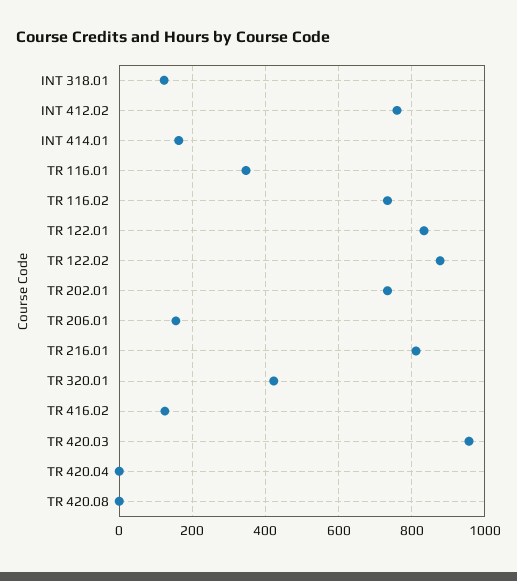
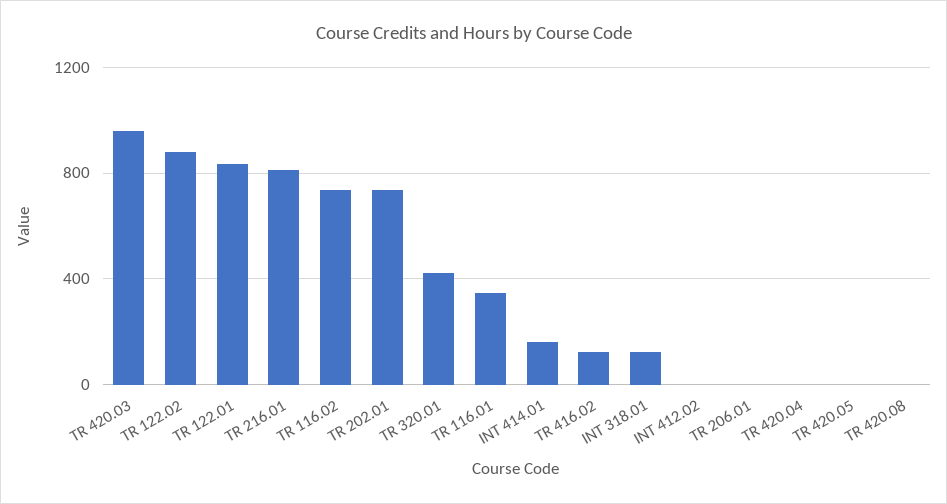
INT 412.02: 760 -> 0
TR 206.01: 160 -> 0
TR 420.05: none -> 0

